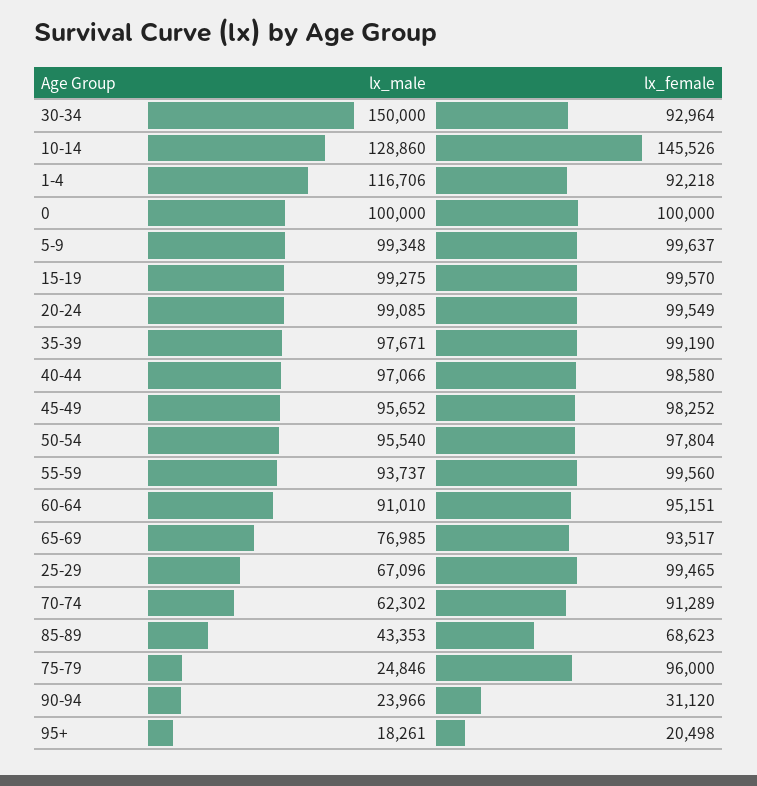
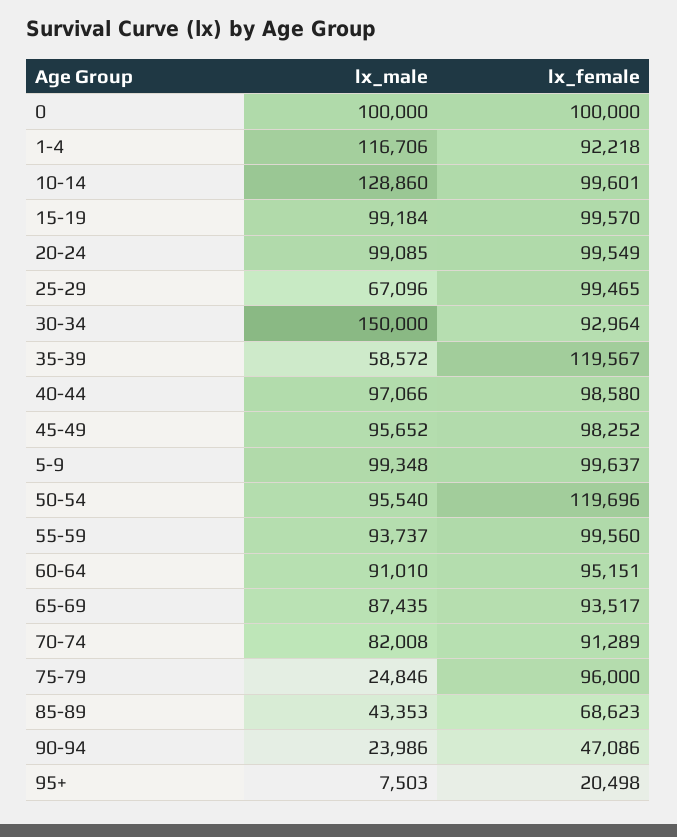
lx_female, 10-14: 145526 -> 99601
lx_male, 15-19: 99275 -> 99184
lx_male, 35-39: 97671 -> 58572
lx_female, 35-39: 99190 -> 119567
lx_female, 50-54: 97804 -> 119696
lx_male, 65-69: 76985 -> 87435
lx_male, 70-74: 62302 -> 82008
lx_male, 90-94: 23966 -> 23986
lx_female, 90-94: 31120 -> 47086
lx_male, 95+: 18261 -> 7503

